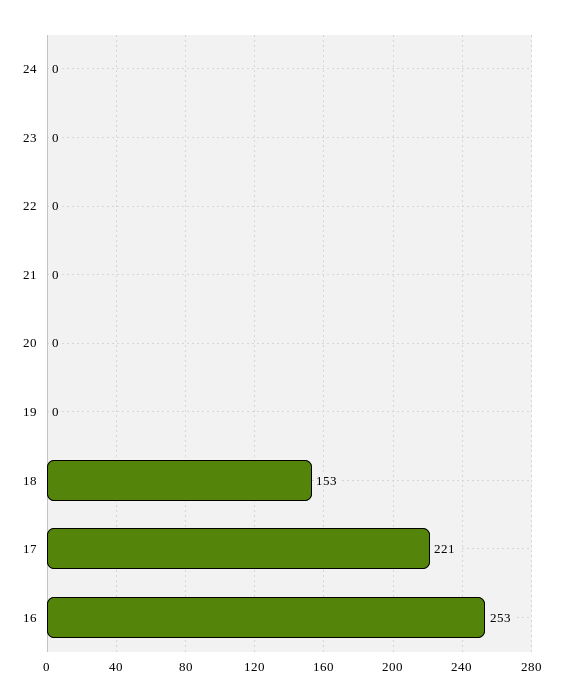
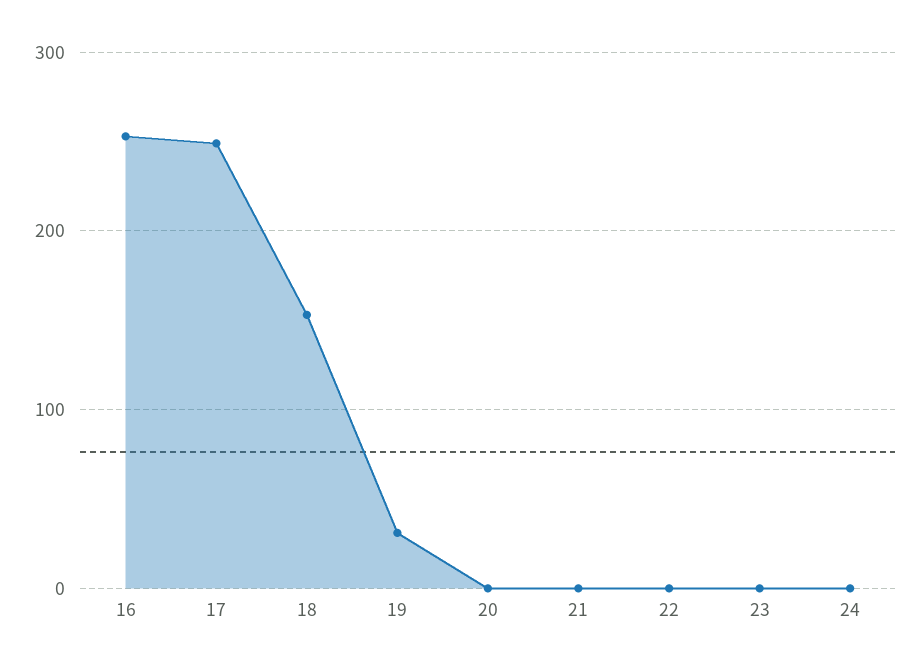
19: 0 -> 30
17: 221 -> 250

